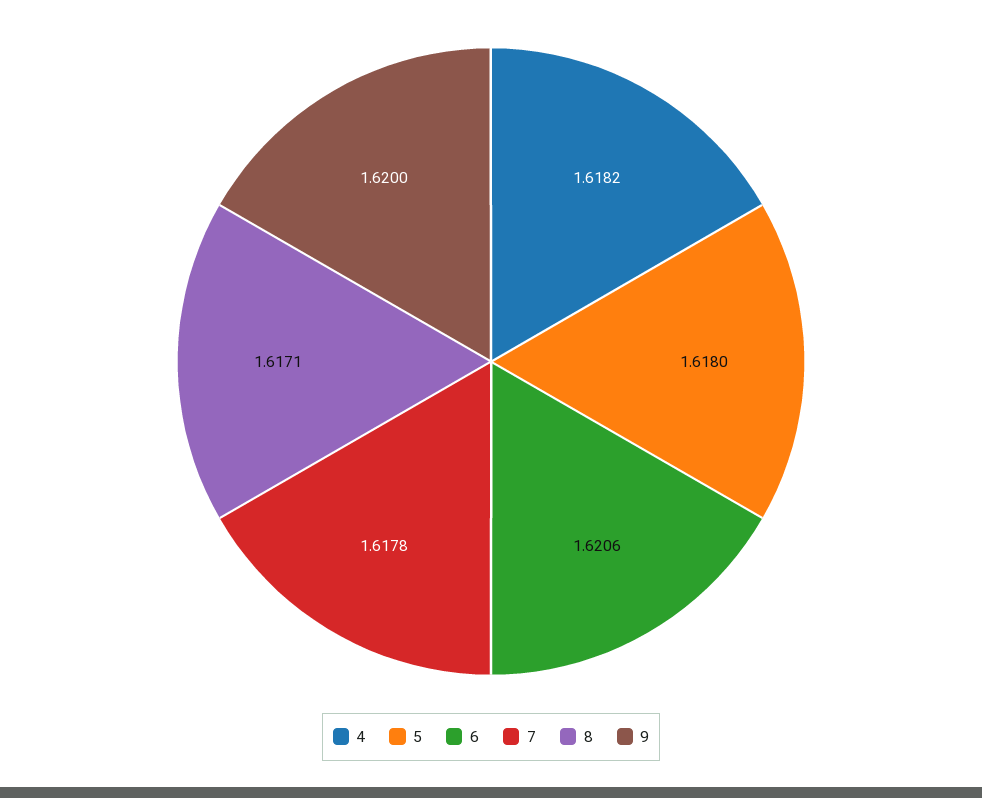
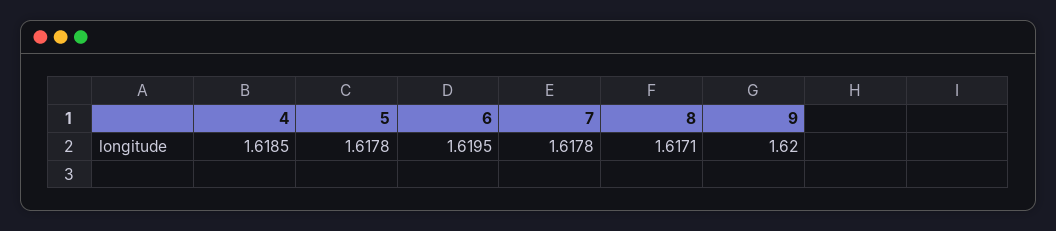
4: 1.6182 -> 1.6185
5: 1.618 -> 1.6178
6: 1.6206 -> 1.6195

